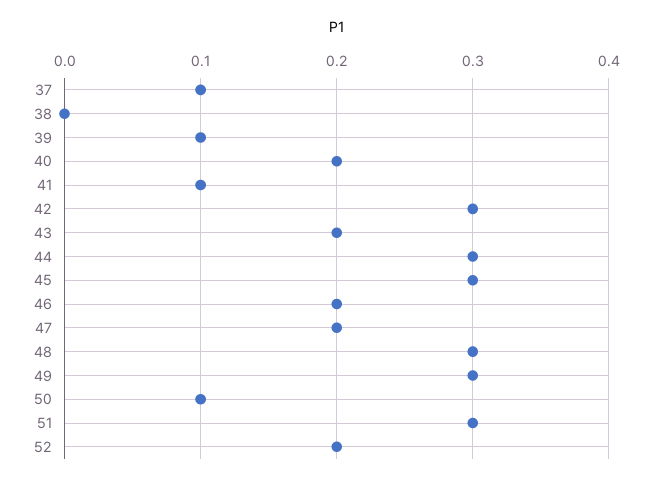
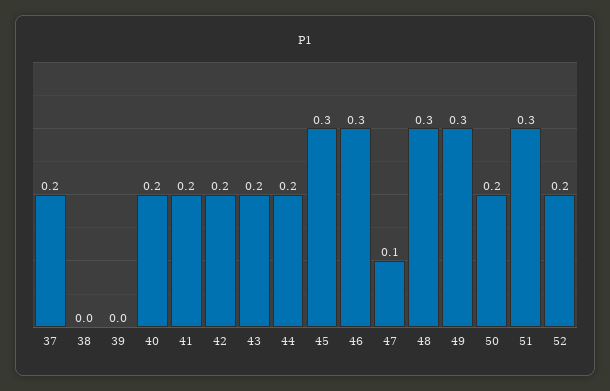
37: 0.1 -> 0.2
39: 0.1 -> 0
41: 0.1 -> 0.2
42: 0.3 -> 0.2
44: 0.3 -> 0.2
46: 0.2 -> 0.3
47: 0.2 -> 0.1
50: 0.1 -> 0.2

